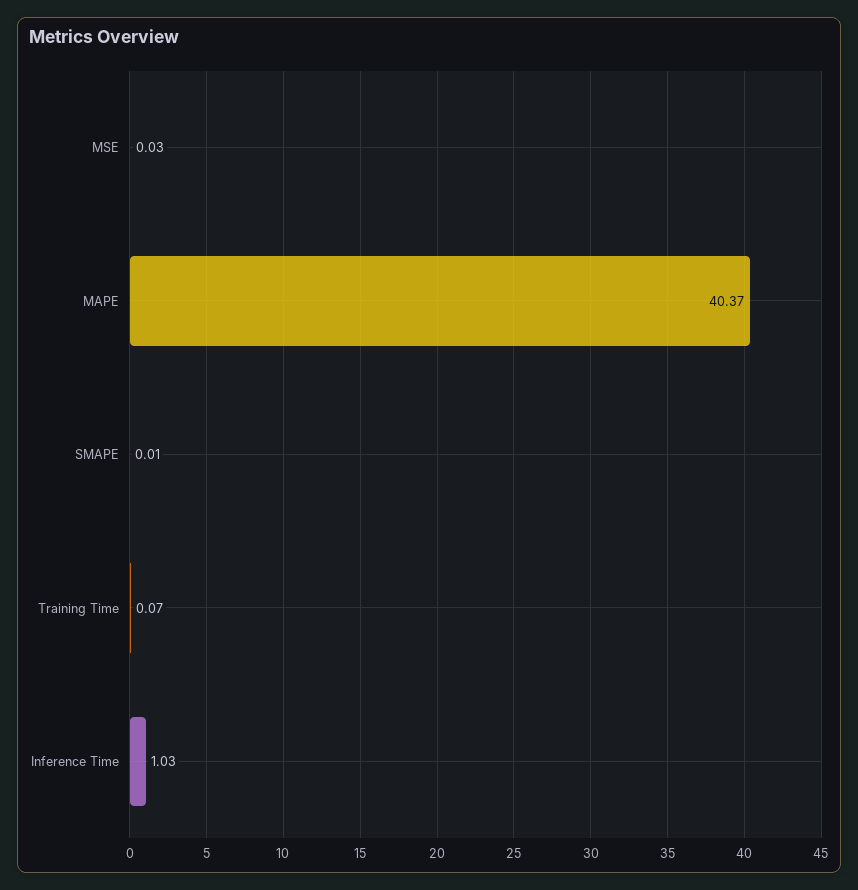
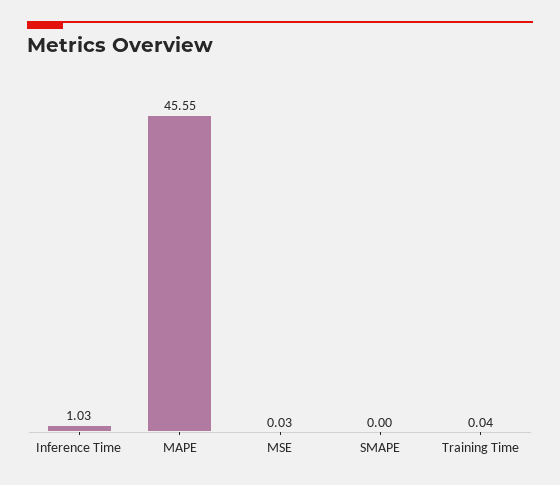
MAPE: 40.37 -> 45.55
SMAPE: 0.01 -> 0
Training Time: 0.07 -> 0.04

